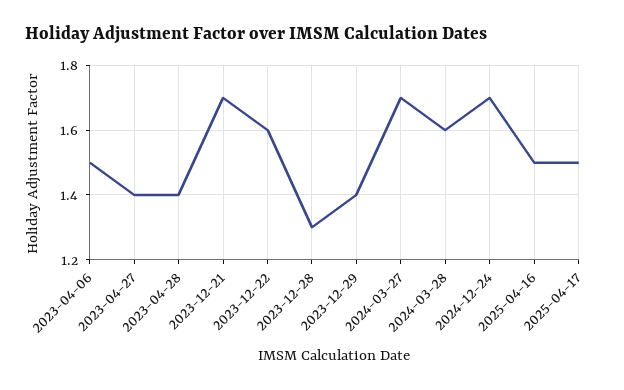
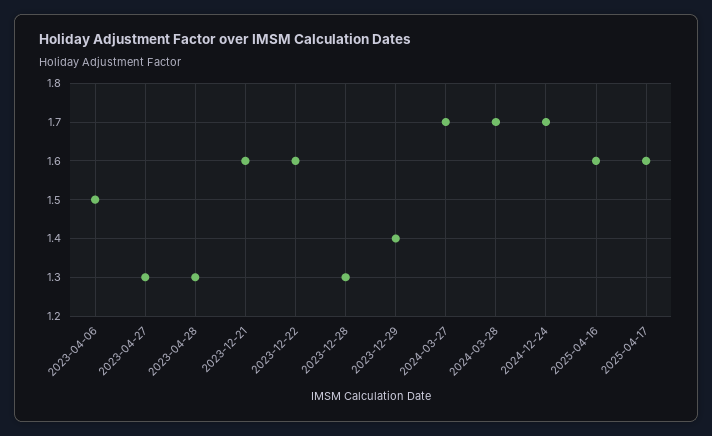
2023-04-27: 1.4 -> 1.3
2023-04-28: 1.4 -> 1.3
2023-12-21: 1.7 -> 1.6
2024-03-28: 1.6 -> 1.7
2025-04-16: 1.5 -> 1.6
2025-04-17: 1.5 -> 1.6

